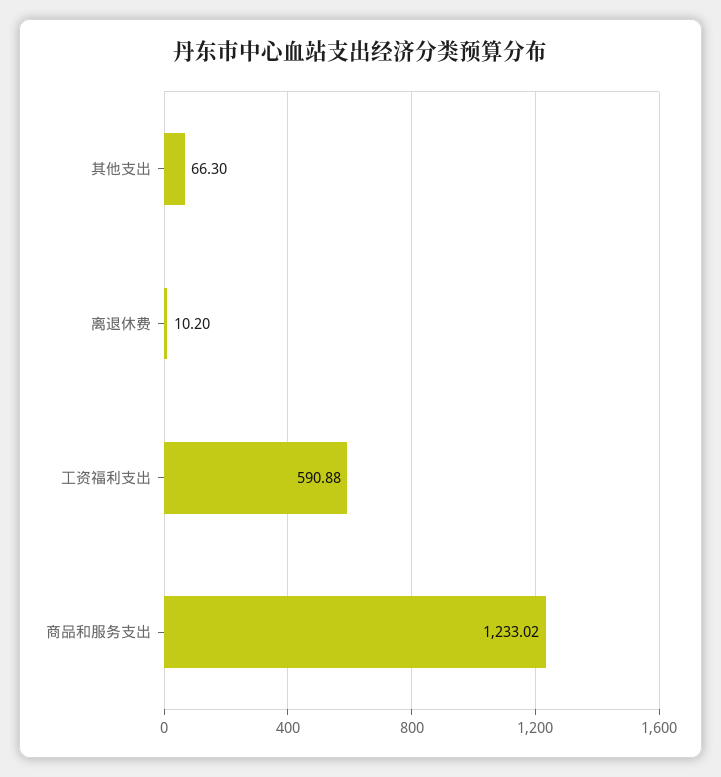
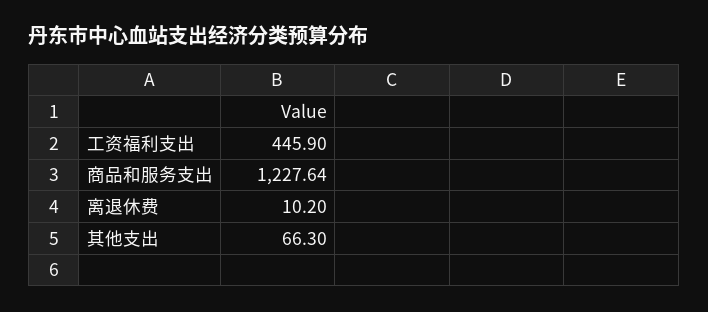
工资福利支出: 590.88 -> 445.9
商品和服务支出: 1233.02 -> 1227.64

